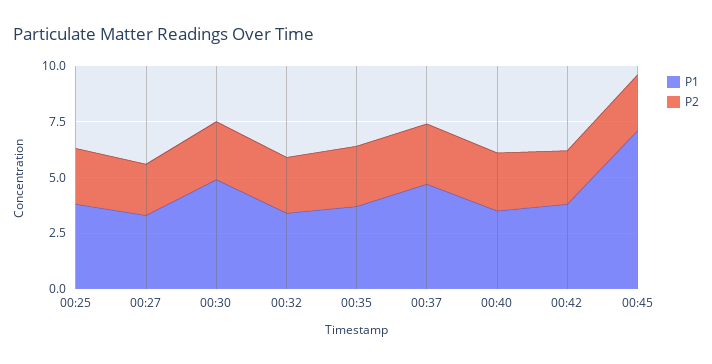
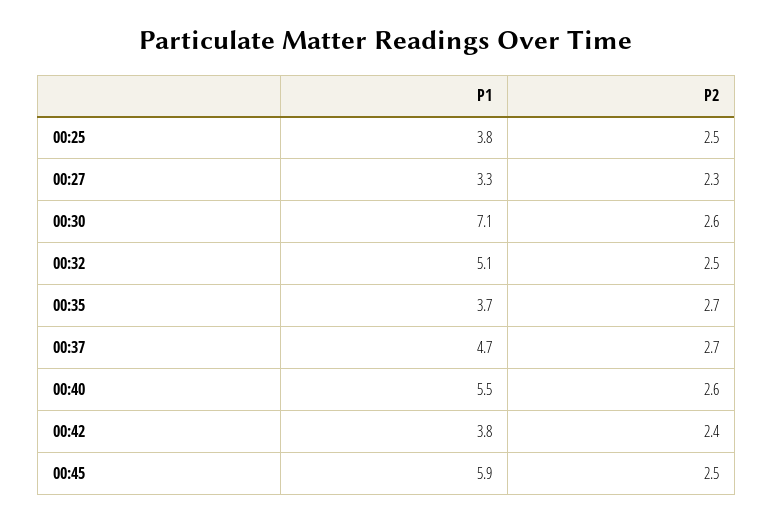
P1, 00:30: 5 -> 7.1
P1, 00:32: 3.5 -> 5.1
P1, 00:40: 3.5 -> 5.5
P1, 00:45: 7 -> 5.9

